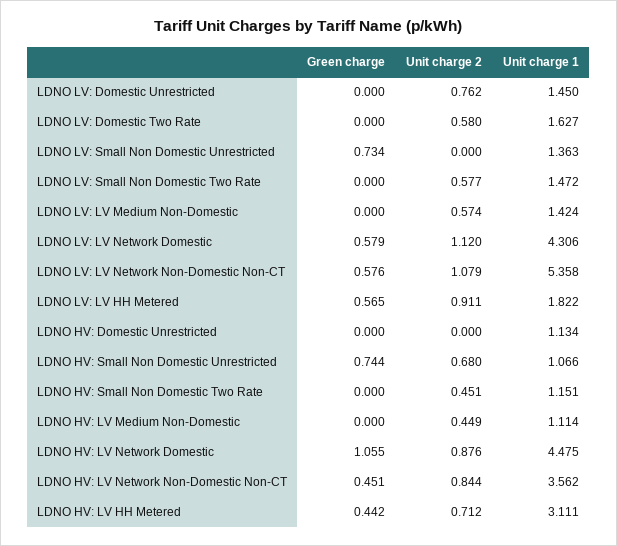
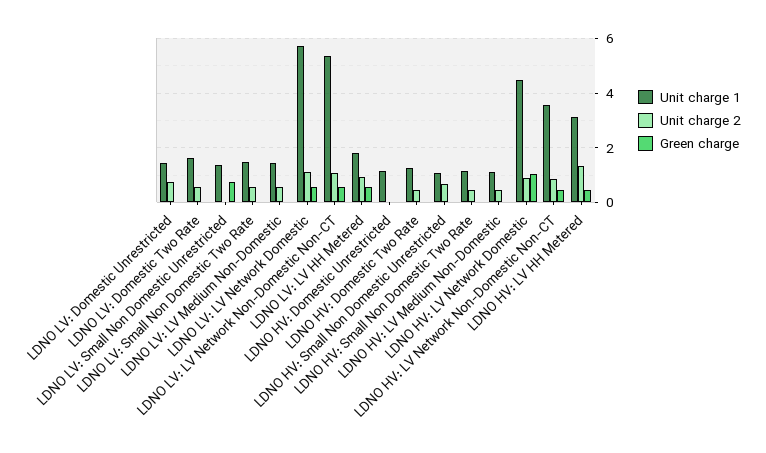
Unit charge 1, LDNO LV: LV Network Domestic: 4.306 -> 5.75
Green charge, LDNO HV: Small Non Domestic Unrestricted: 0.744 -> 0
Unit charge 2, LDNO HV: LV HH Metered: 0.712 -> 1.25
Unit charge 1, LDNO HV: Domestic Two Rate: none -> 1.25
Unit charge 2, LDNO HV: Domestic Two Rate: none -> 0.5
Green charge, LDNO HV: Domestic Two Rate: none -> 0

